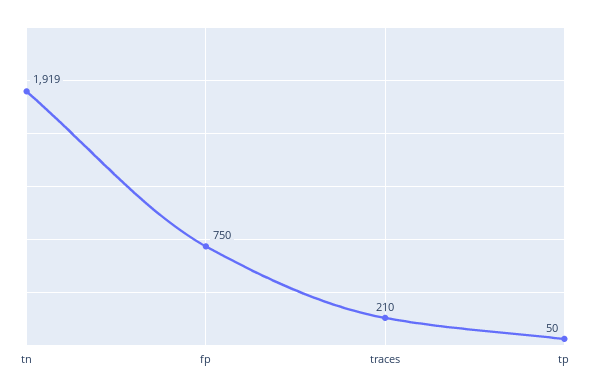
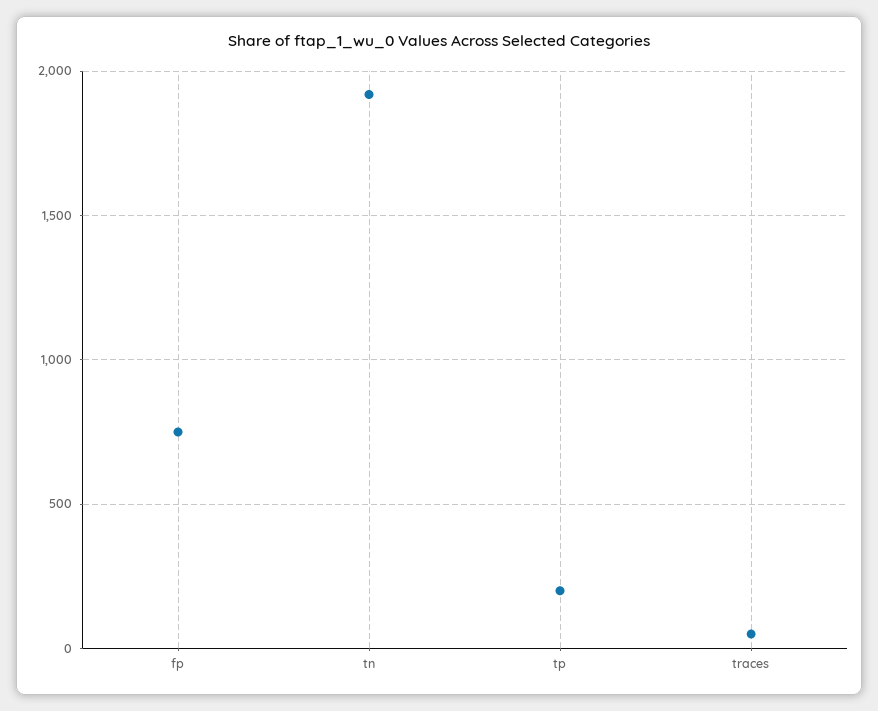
traces: 210 -> 50
tp: 50 -> 200

